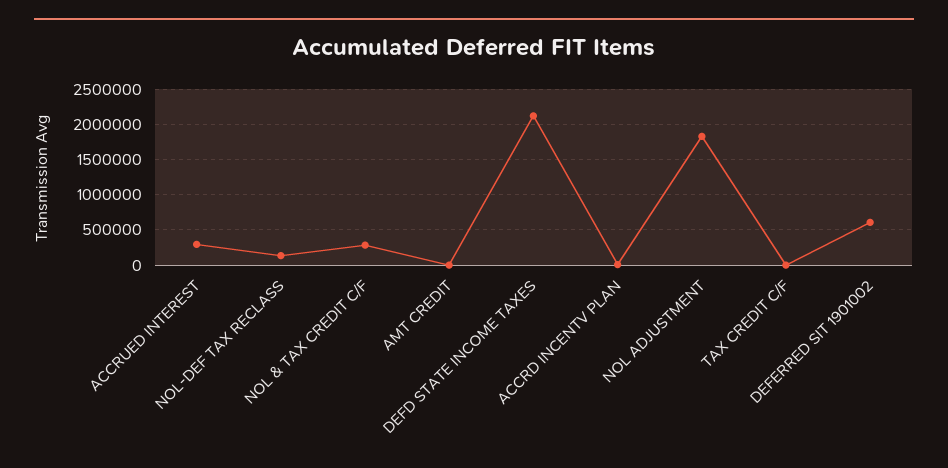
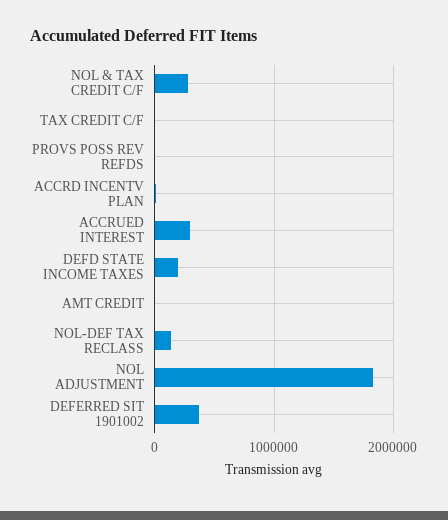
DEFD STATE INCOME TAXES: 2100000 -> 200000
DEFERRED SIT 1901002: 600000 -> 400000
PROVS POSS REV REFDS: none -> 0

